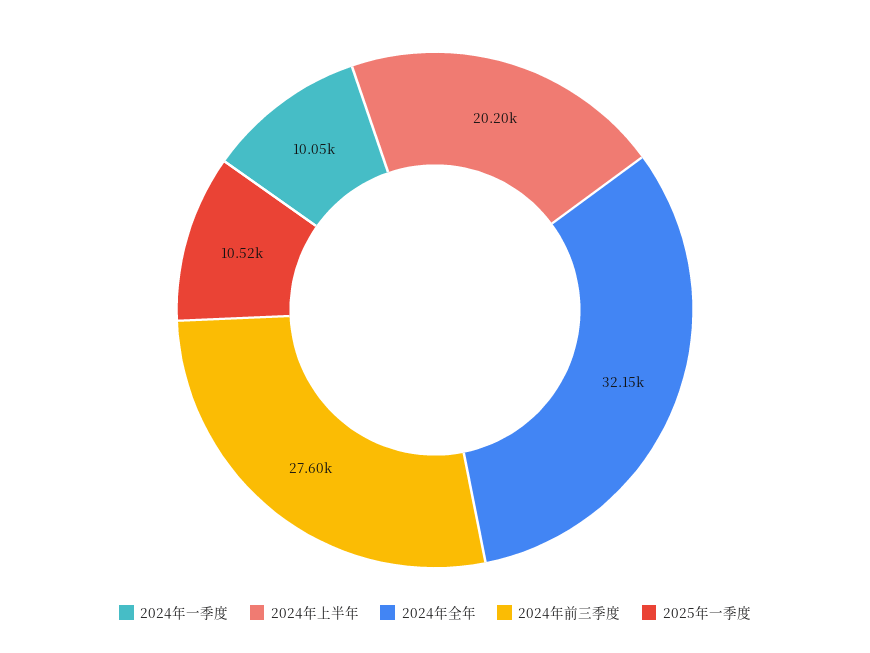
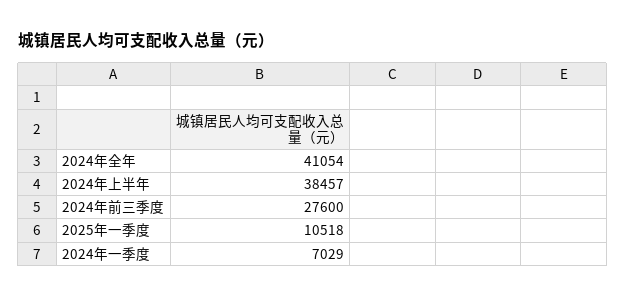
2024年一季度: 10050 -> 7029
2024年上半年: 20200 -> 38457
2024年全年: 32150 -> 41054

